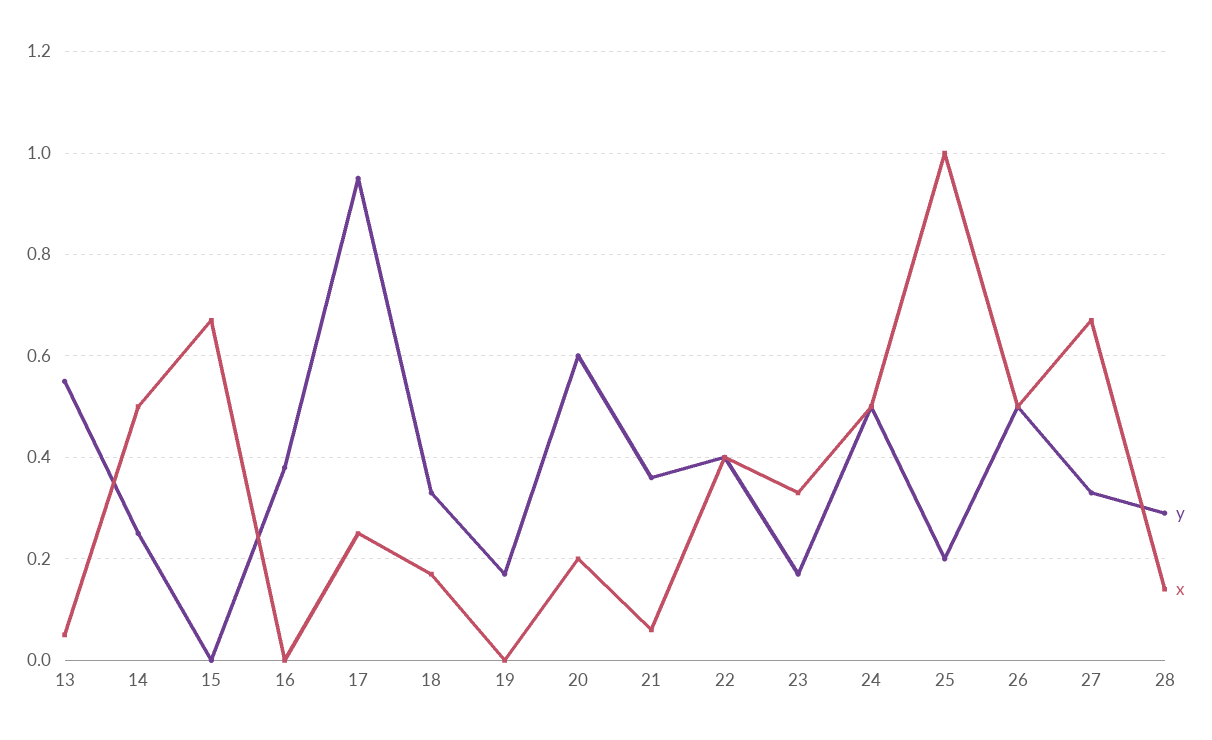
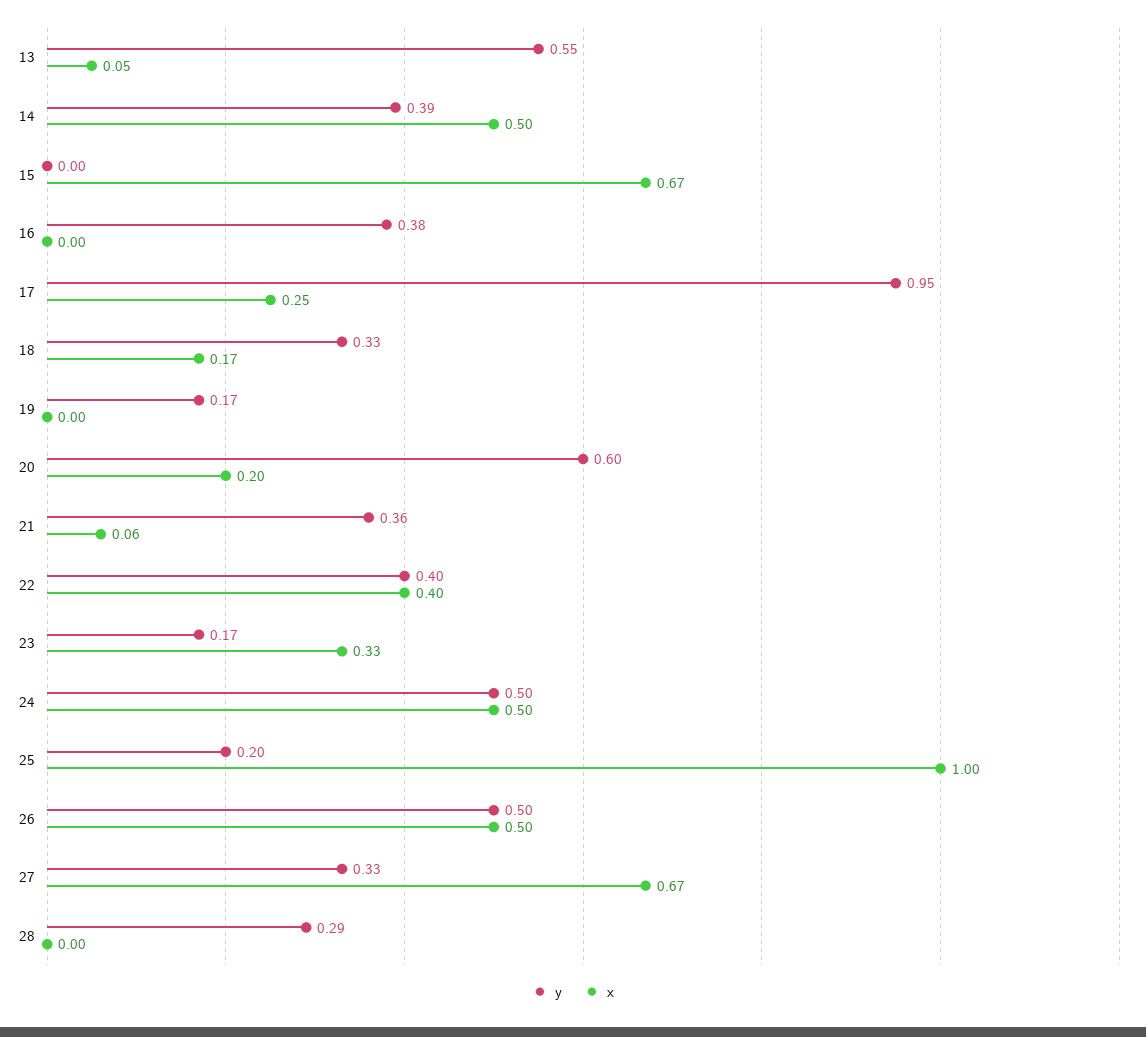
y, 14: 0.25 -> 0.39
x, 28: 0.15 -> 0

